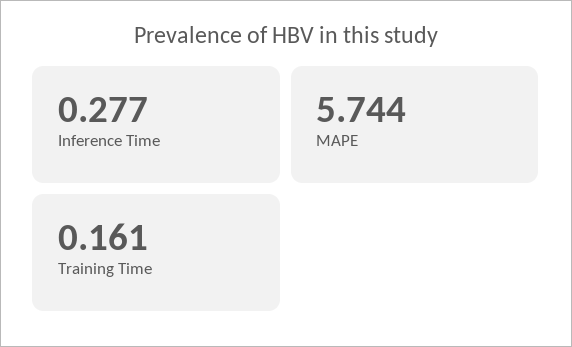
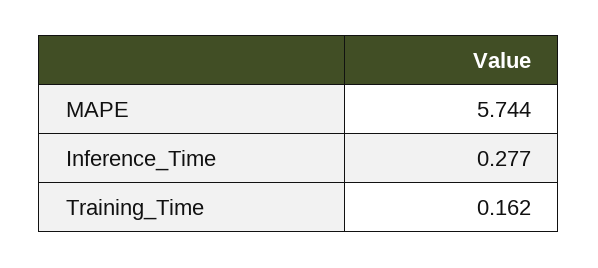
Training Time: 0.161 -> 0.162

